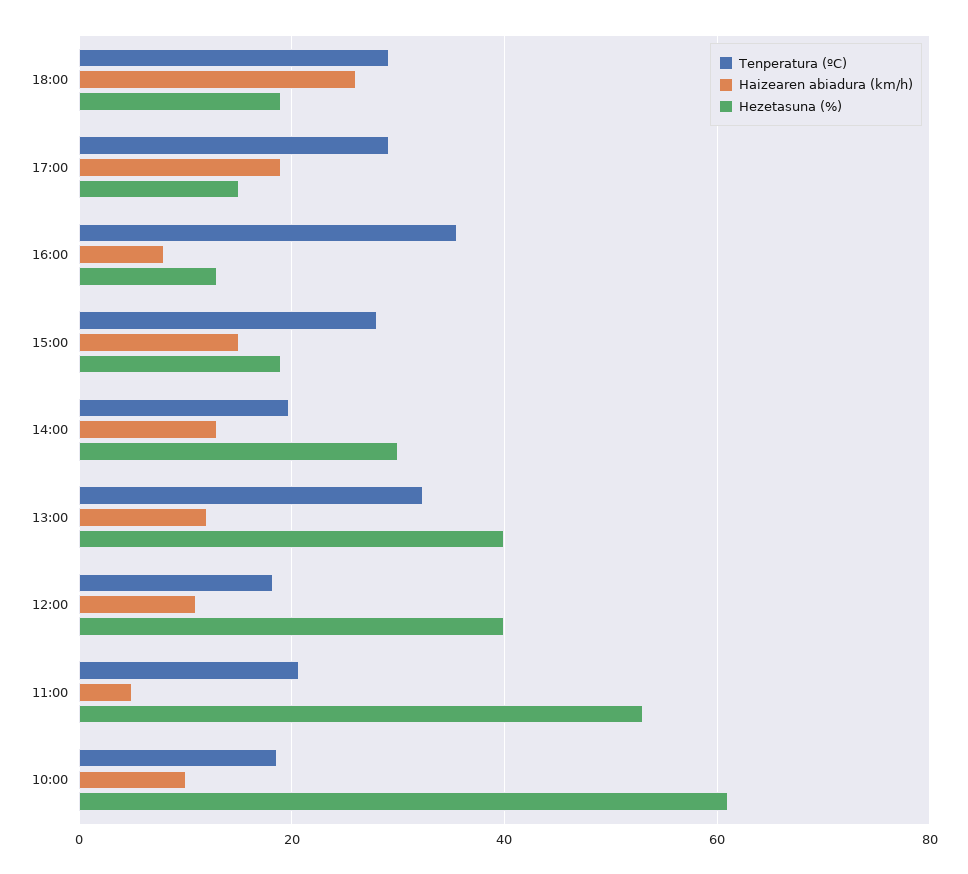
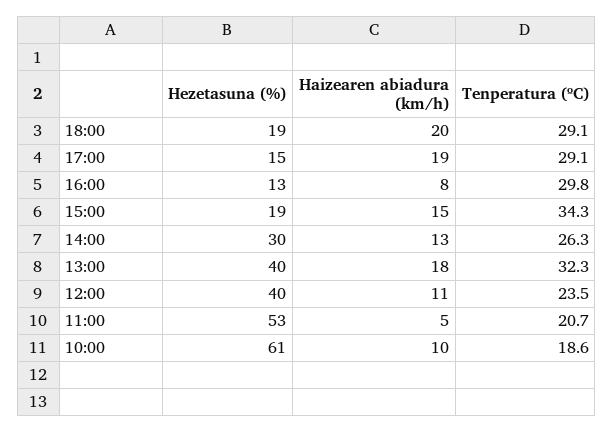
Haizearen abiadura (km/h), 18:00: 26 -> 20
Tenperatura (ºC), 16:00: 36 -> 29.8
Tenperatura (ºC), 15:00: 28 -> 34.3
Tenperatura (ºC), 14:00: 20 -> 26.3
Haizearen abiadura (km/h), 13:00: 12 -> 18
Tenperatura (ºC), 12:00: 18 -> 23.5

